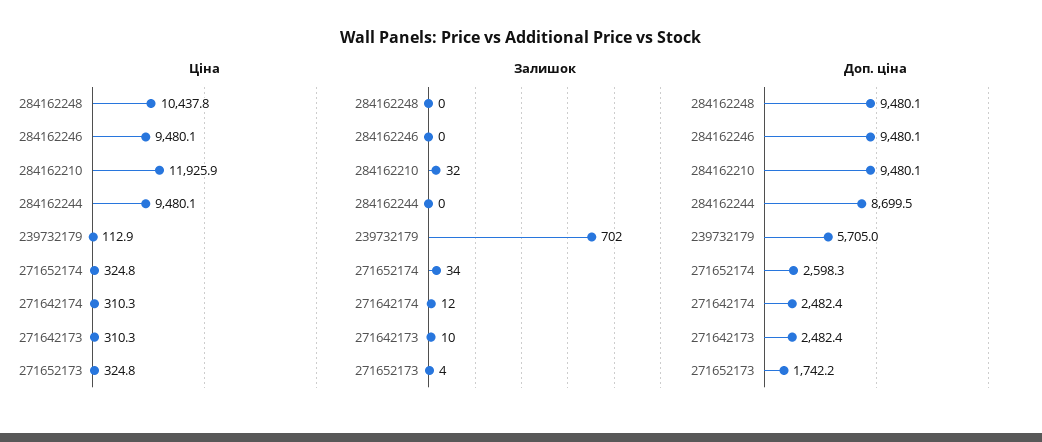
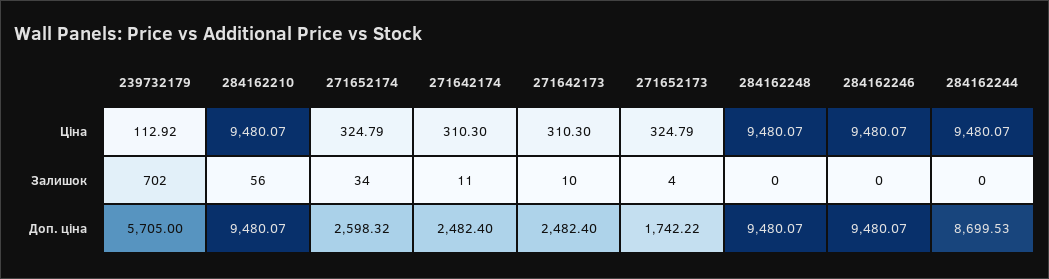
Ціна, 284162248: 10437.8 -> 9480.07
Ціна, 284162210: 11925.9 -> 9480.07
Залишок, 284162210: 32 -> 56
Залишок, 271642174: 12 -> 11

